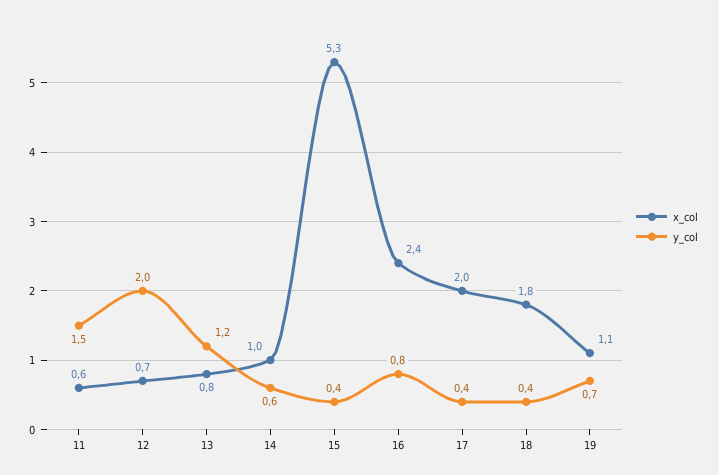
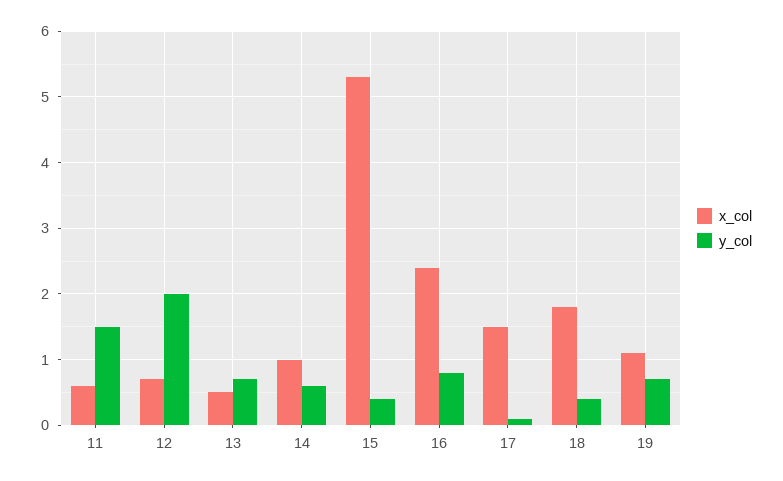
x_col, 13: 0.8 -> 0.5
y_col, 13: 1.2 -> 0.7
x_col, 17: 2 -> 1.5
y_col, 17: 0.4 -> 0.1

